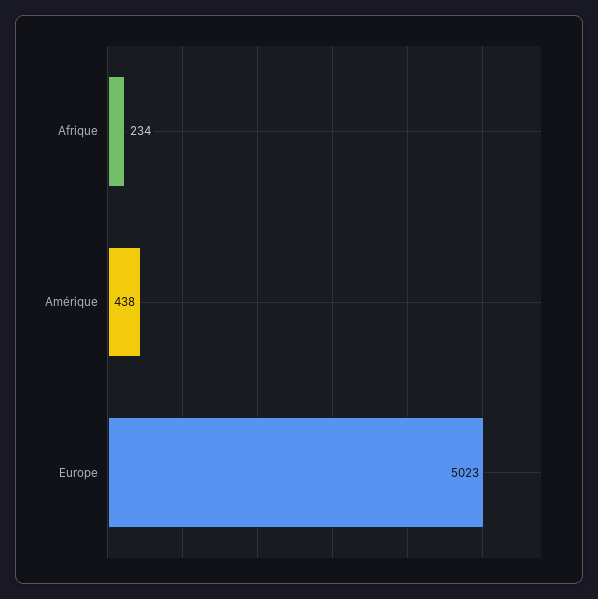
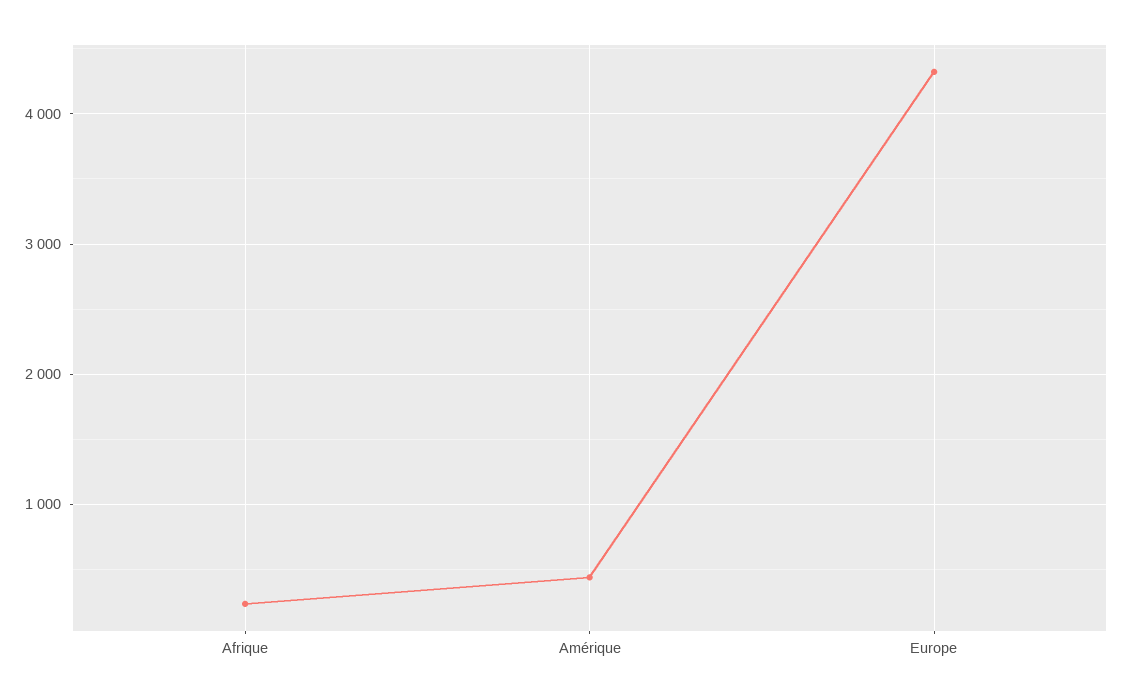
Europe: 5023 -> 4300

